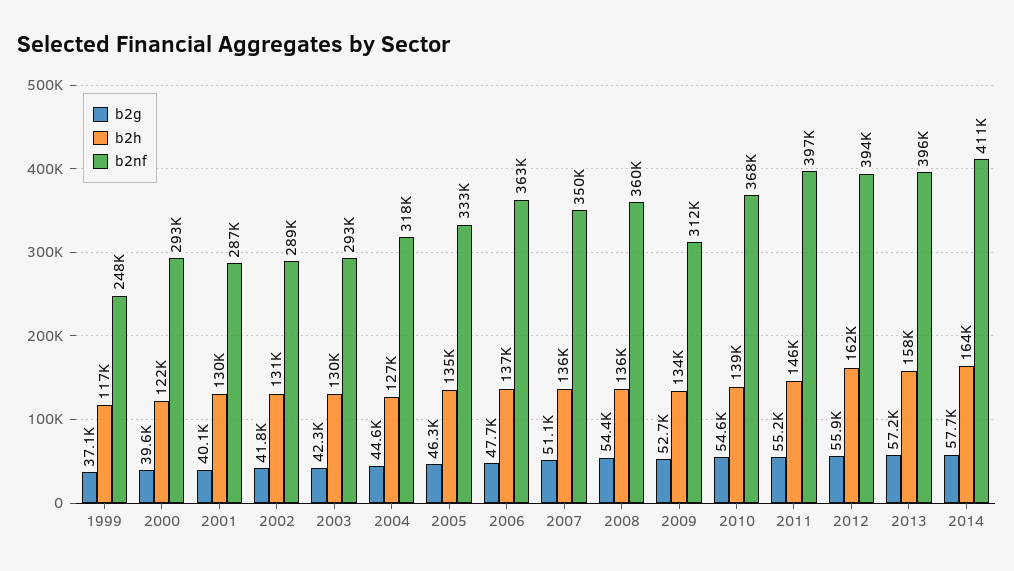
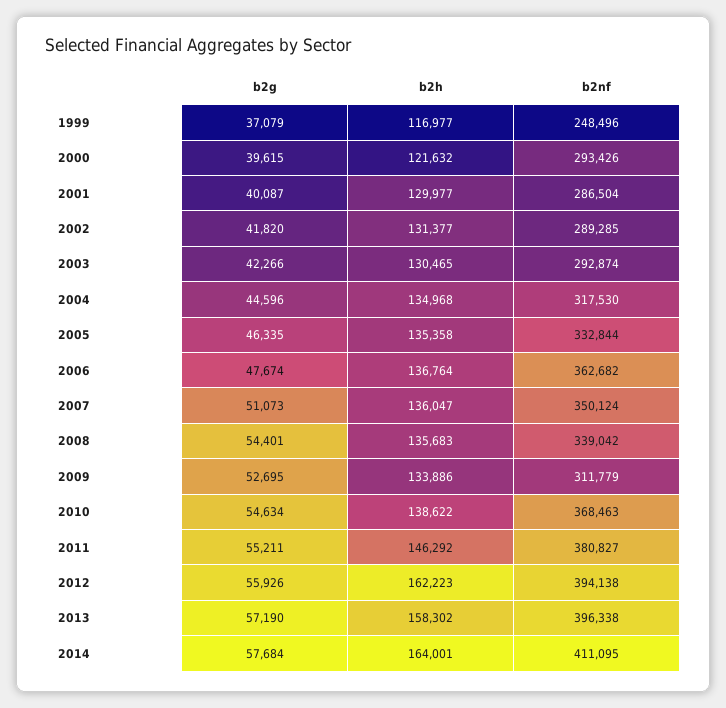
b2h, 2004: 127000 -> 134968
b2nf, 2008: 360000 -> 339042
b2nf, 2011: 397000 -> 380827

